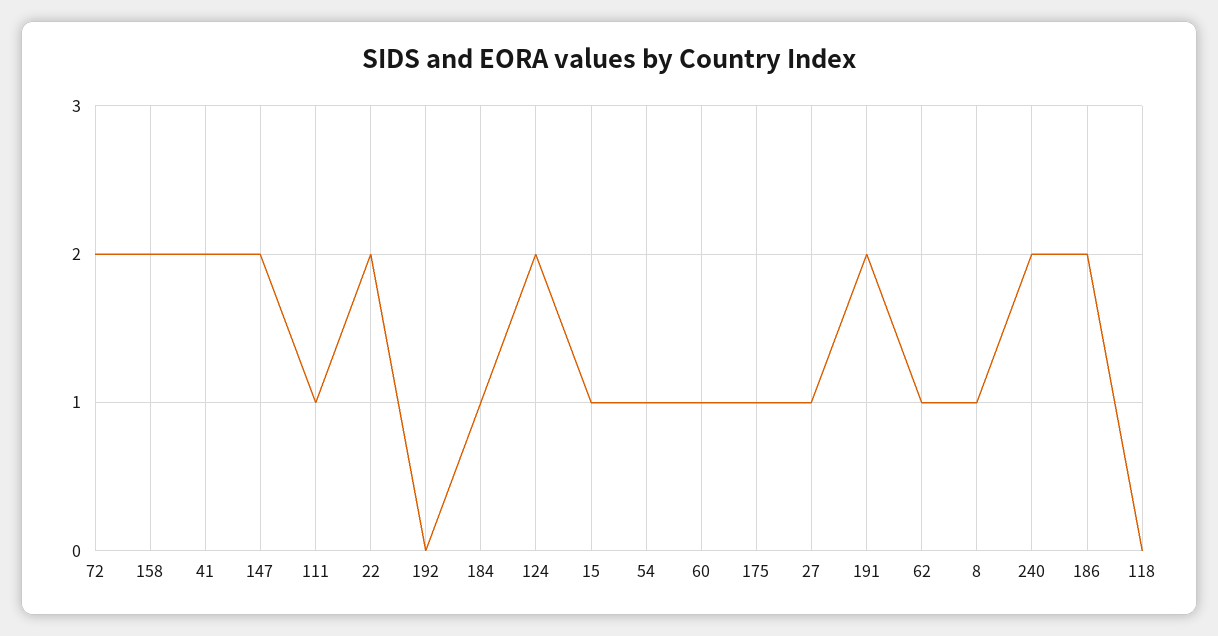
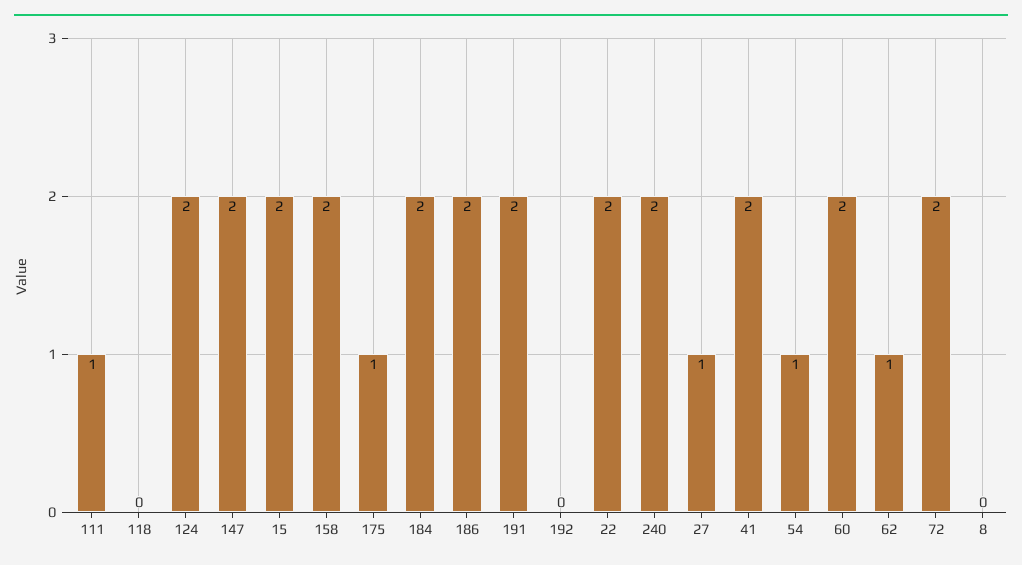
184: 1 -> 2
15: 1 -> 2
60: 1 -> 2
8: 1 -> 0

